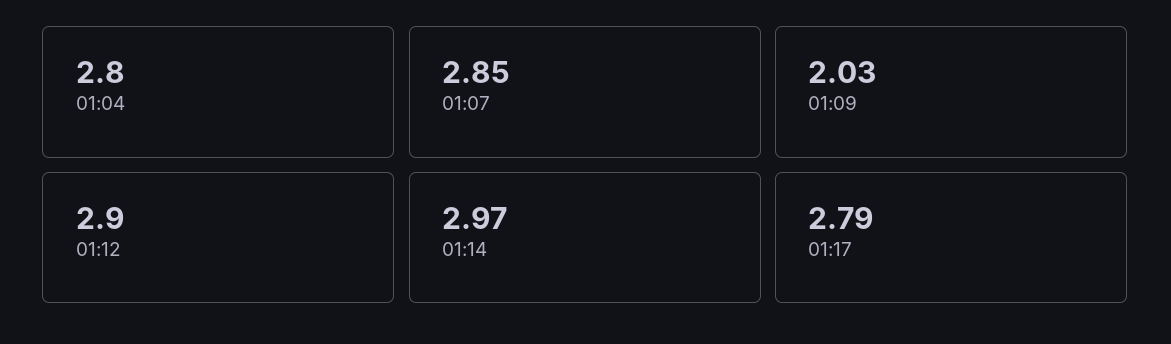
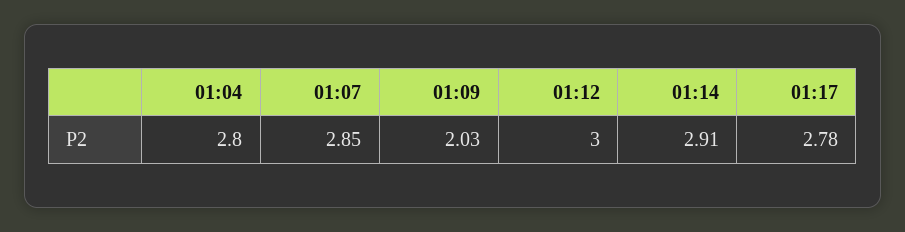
01:12: 2.9 -> 3
01:14: 2.97 -> 2.91
01:17: 2.79 -> 2.78

